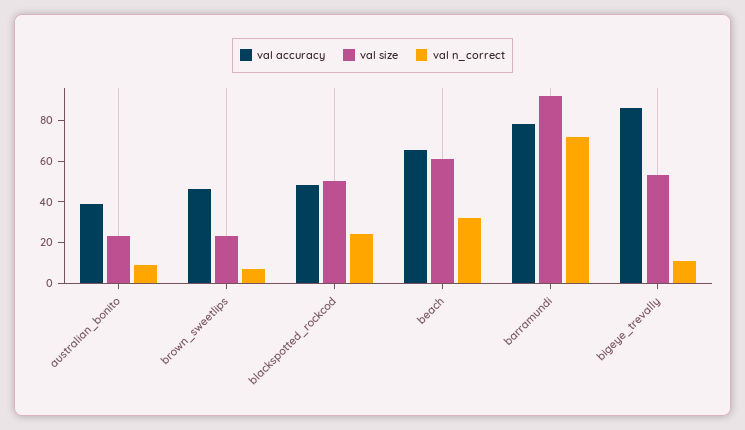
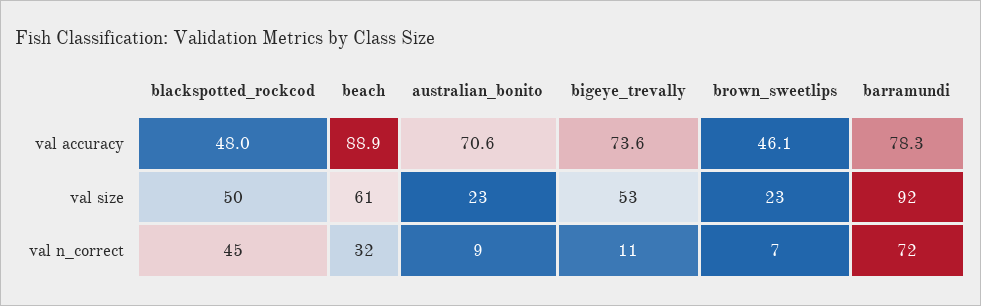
val accuracy, australian_bonito: 40 -> 70.6
val n_correct, blackspotted_rockcod: 25 -> 45
val accuracy, beach: 65 -> 88.9
val accuracy, bigeye_trevally: 85 -> 73.6

